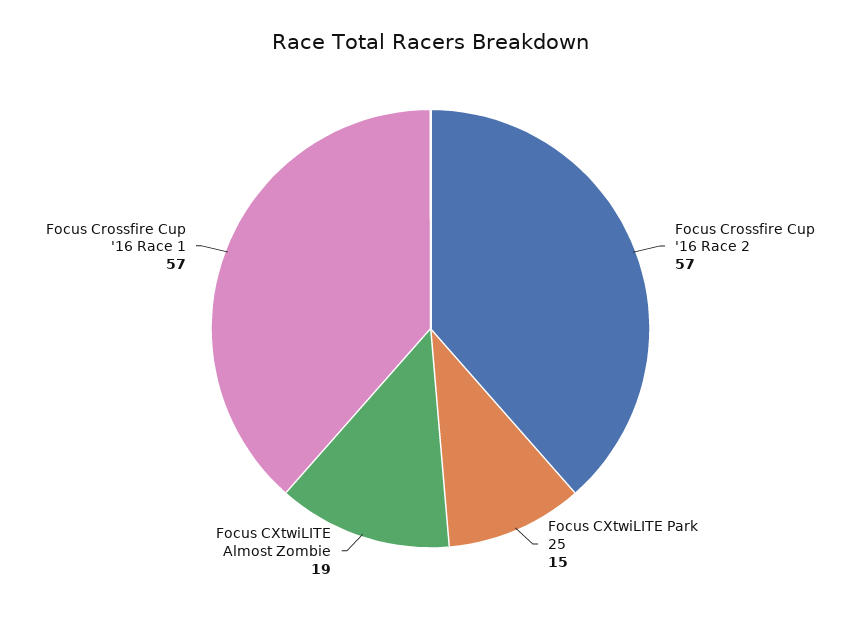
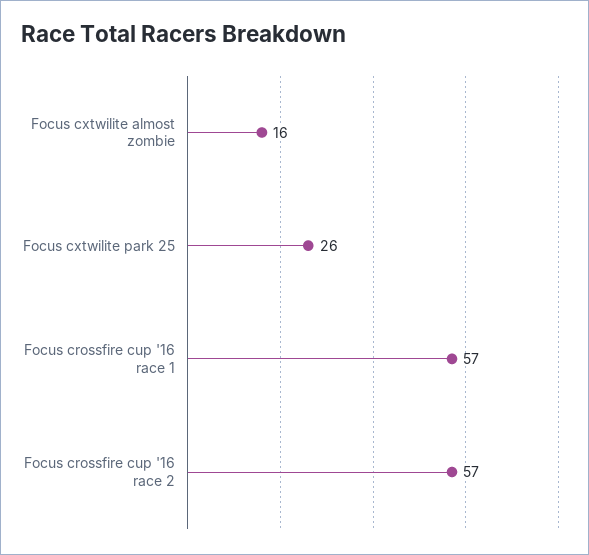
Focus CXtwiLITE Park 25: 15 -> 26
Focus CXtwiLITE Almost Zombie: 19 -> 16

